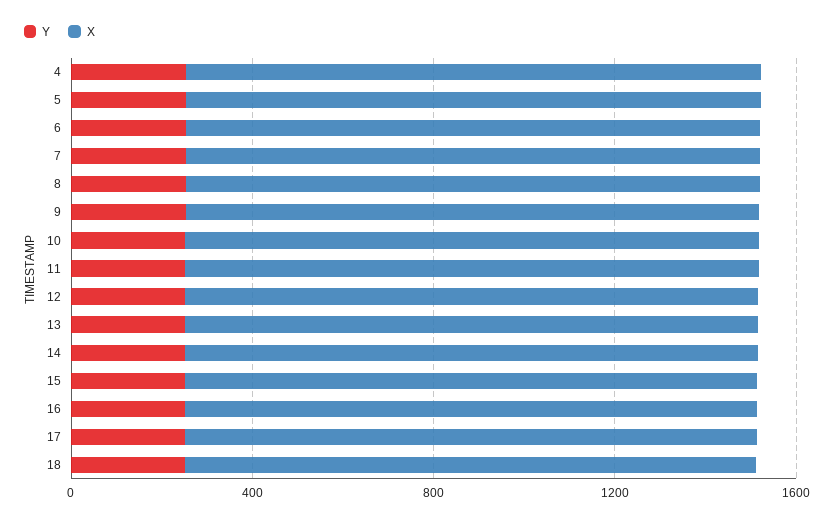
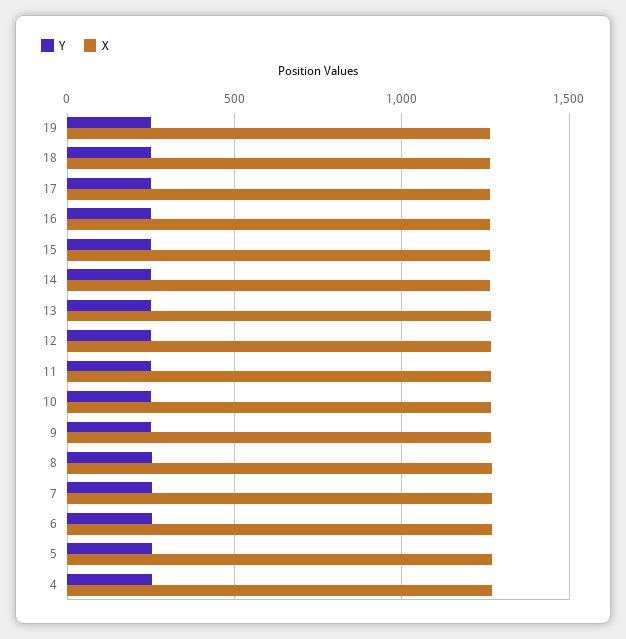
Y, 19: none -> 250
X, 19: none -> 1250

